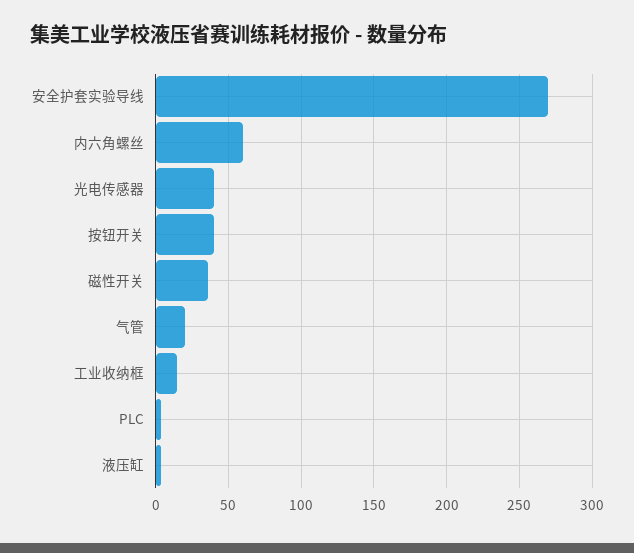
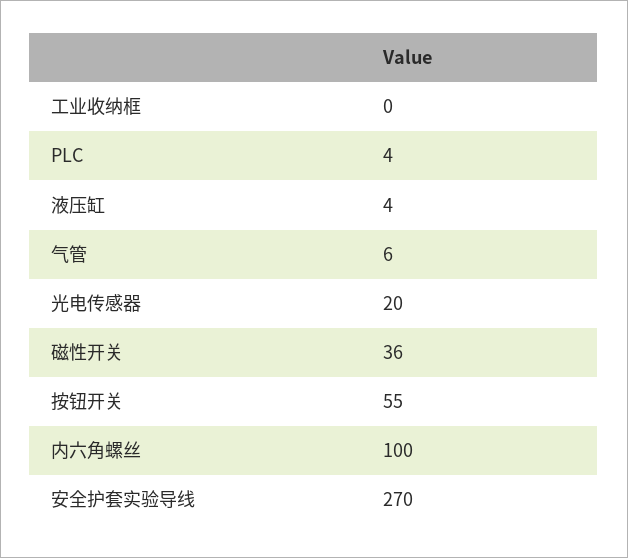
内六角螺丝: 60 -> 100
光电传感器: 40 -> 20
按钮开关: 40 -> 55
气管: 20 -> 6
工业收纳框: 15 -> 0

